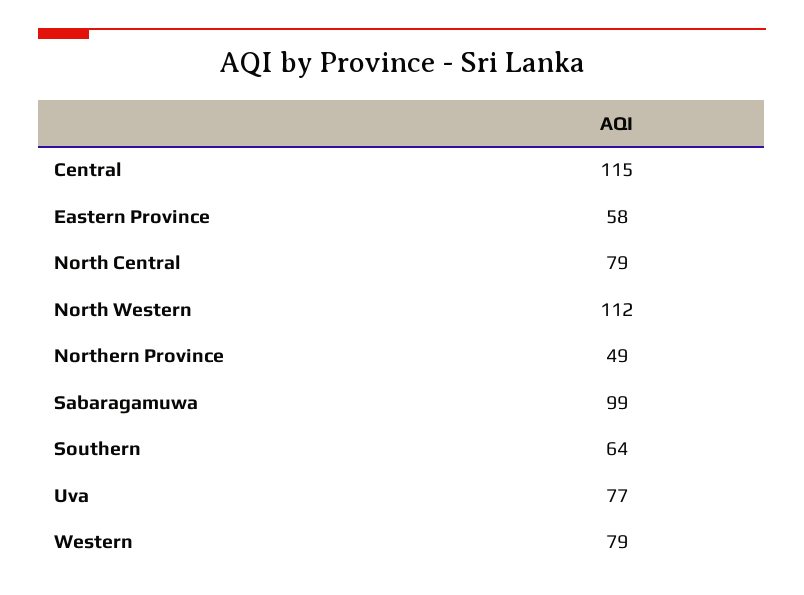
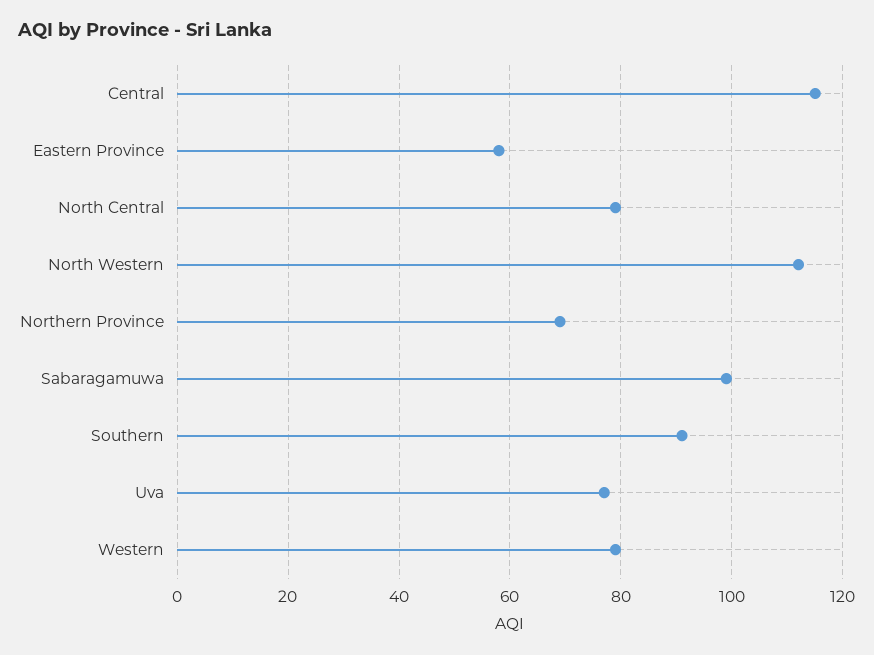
Northern Province: 49 -> 70
Southern: 64 -> 90

